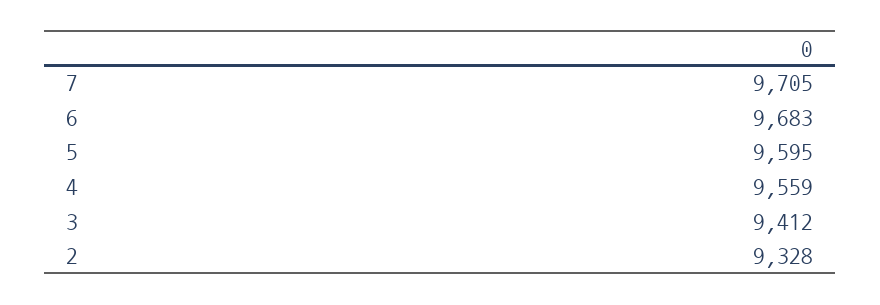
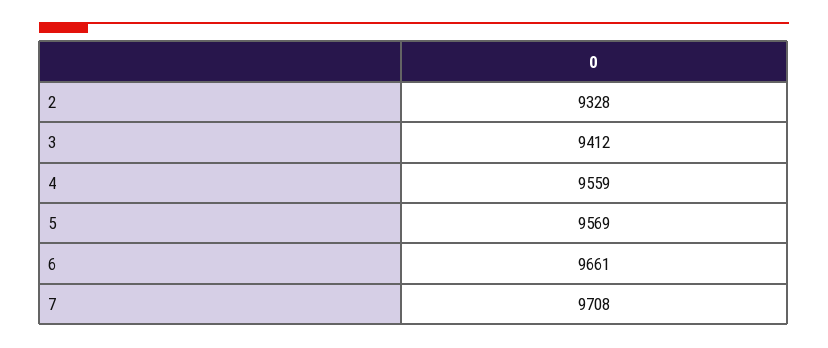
7: 9705 -> 9708
6: 9683 -> 9661
5: 9595 -> 9569

